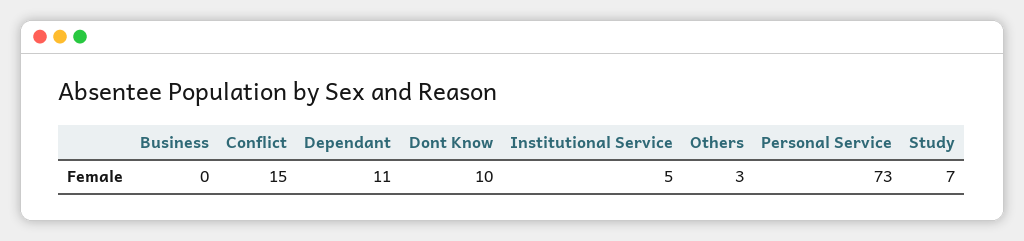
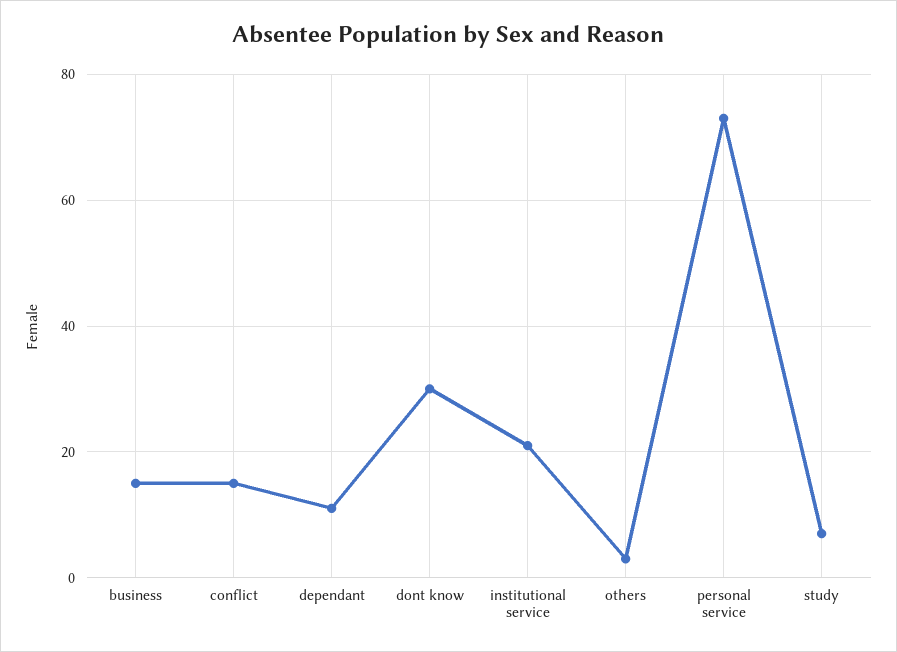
Business: 0 -> 15
Dont Know: 10 -> 30
Institutional Service: 5 -> 20

